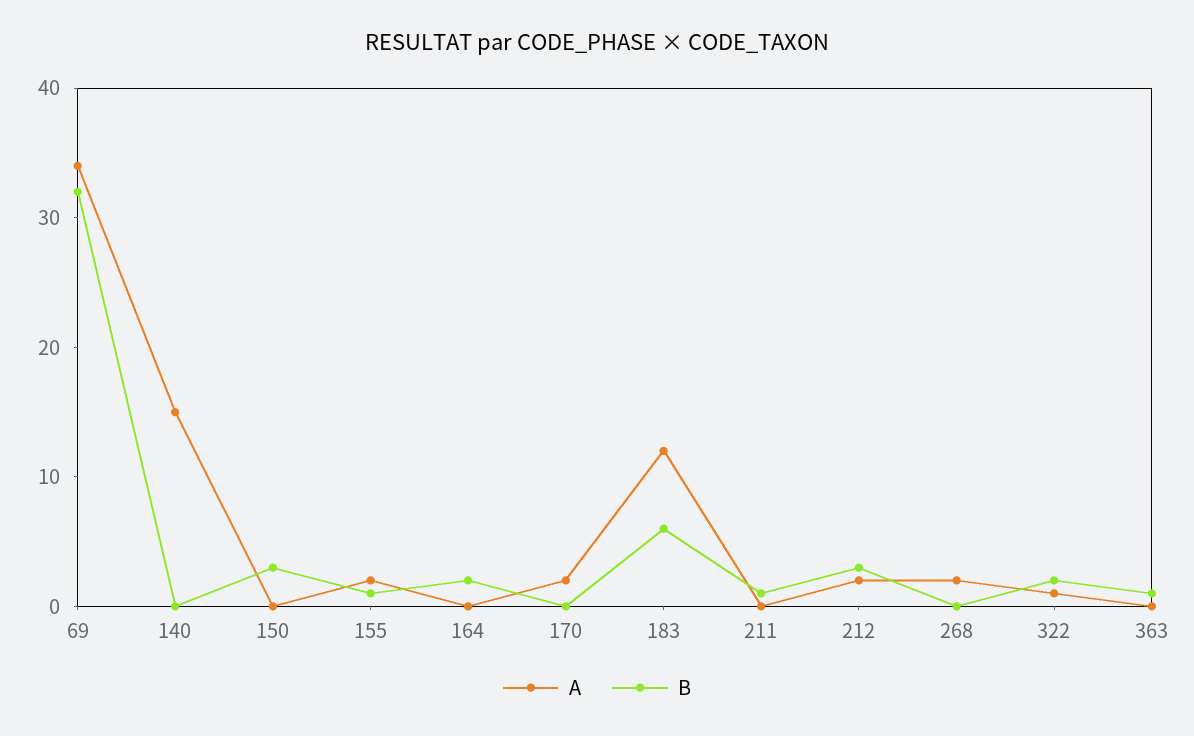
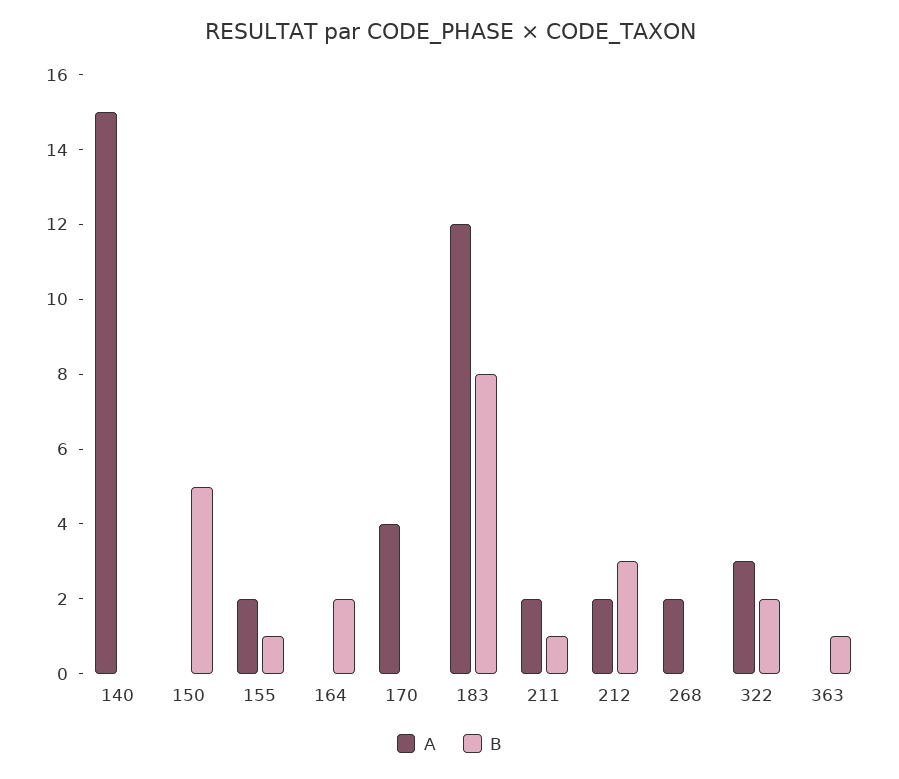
A, 69: 34 -> none
B, 69: 32 -> none
B, 150: 3 -> 5
A, 170: 2 -> 4
B, 183: 6 -> 8
A, 211: 0 -> 2
A, 322: 1 -> 3

